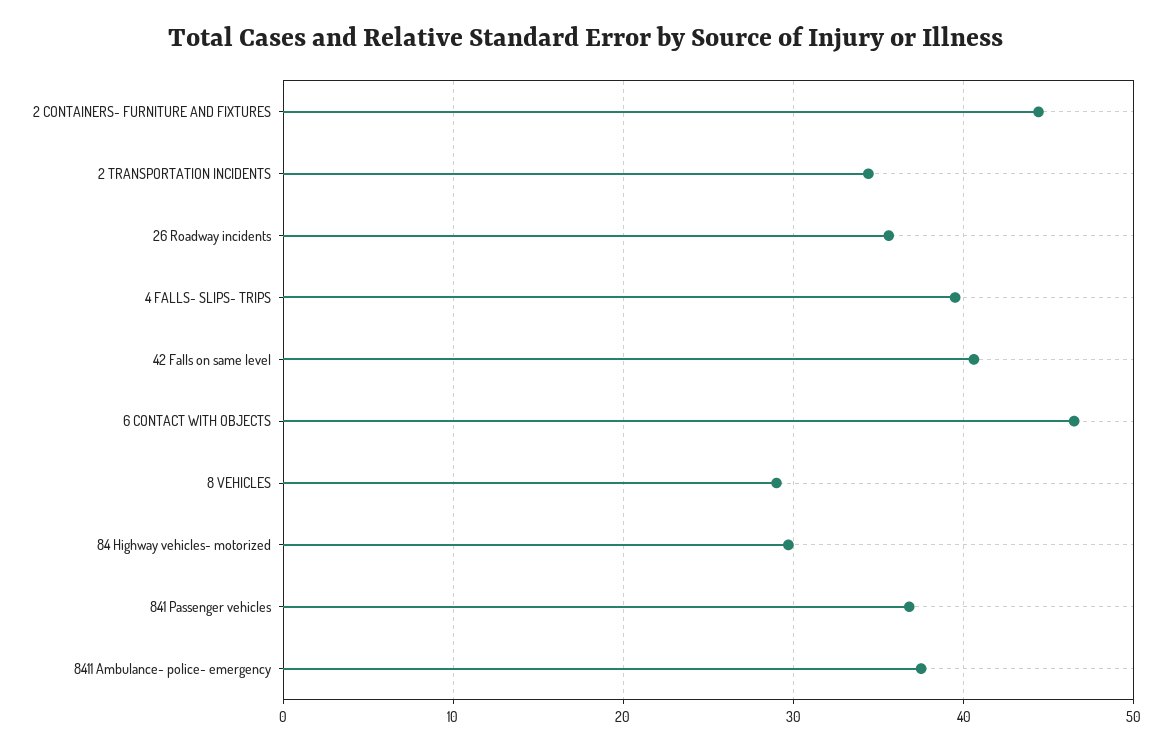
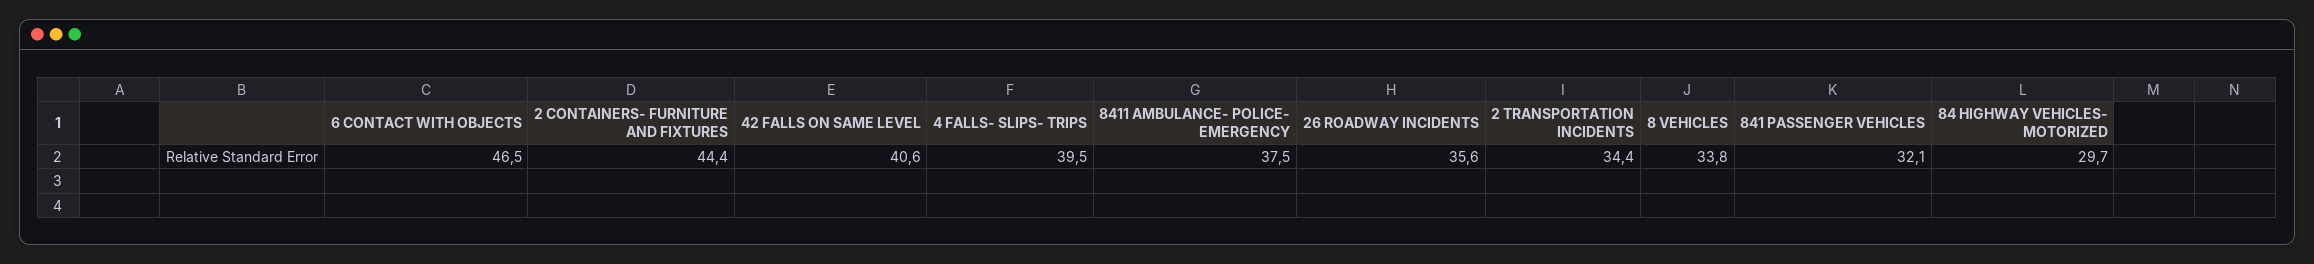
8 VEHICLES: 29 -> 33.8
841 Passenger vehicles: 37 -> 32.1

